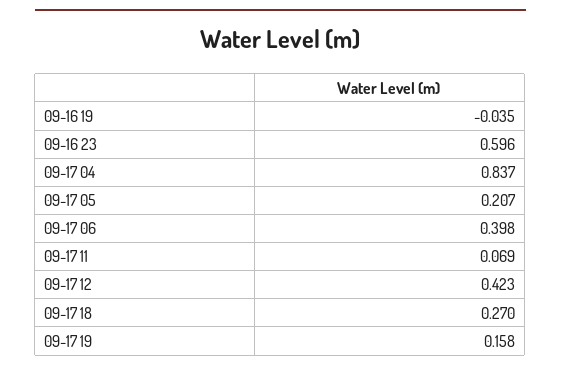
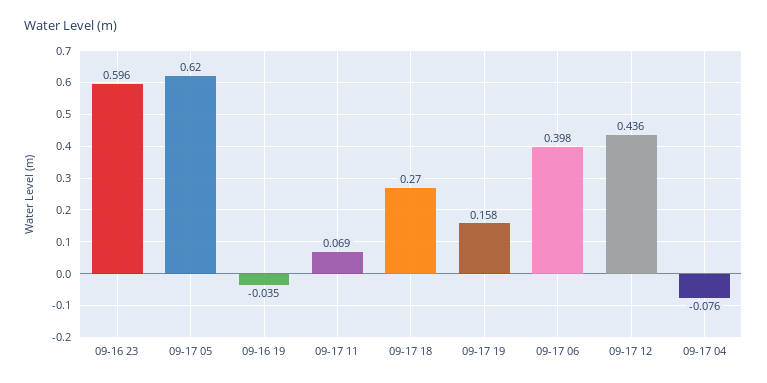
09-17 04: 0.837 -> -0.076
09-17 05: 0.207 -> 0.62
09-17 12: 0.423 -> 0.436

